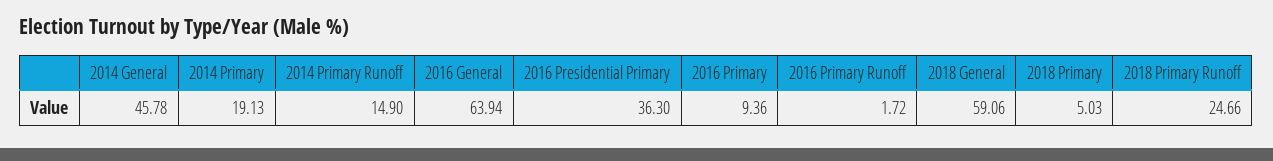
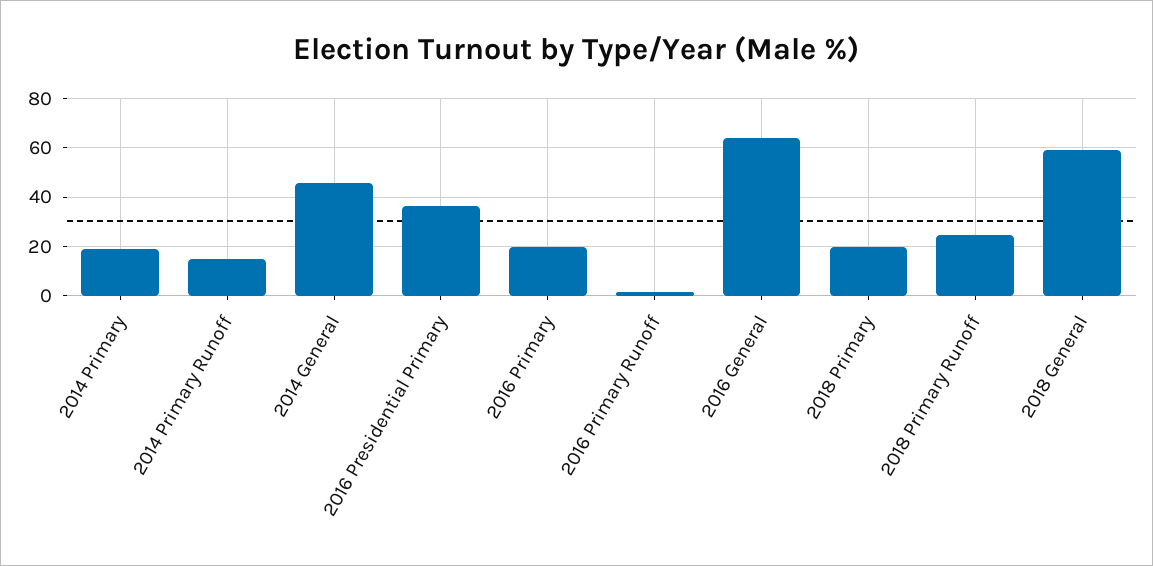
2016 Primary: 9.36 -> 20
2018 Primary: 5.03 -> 20

